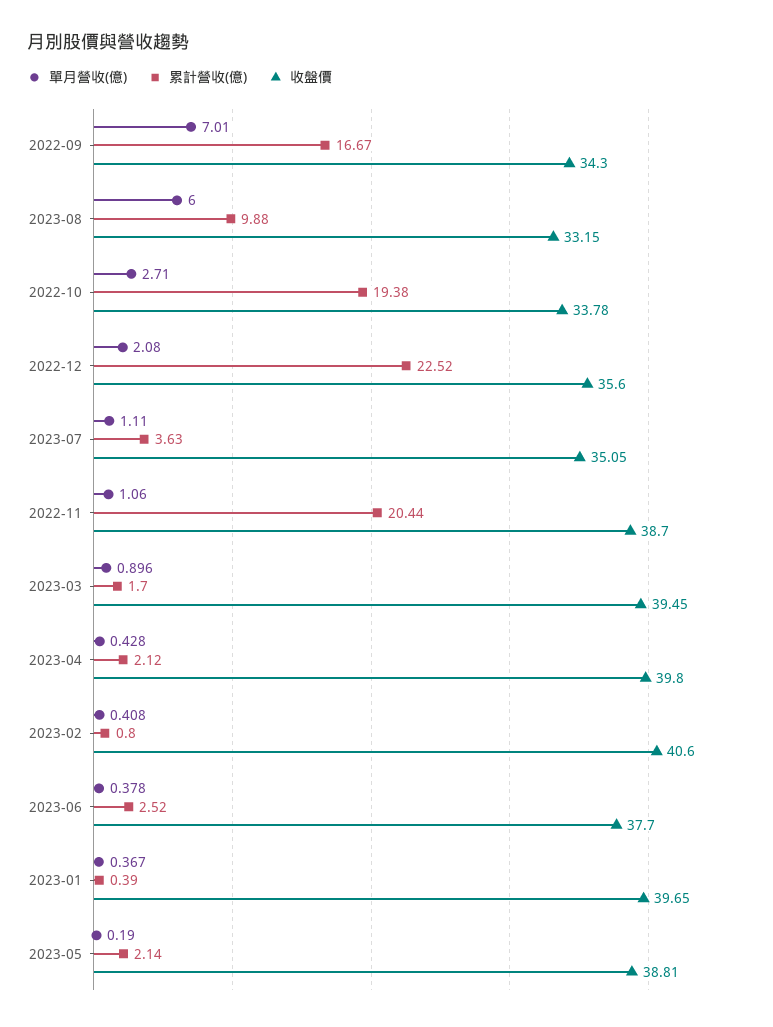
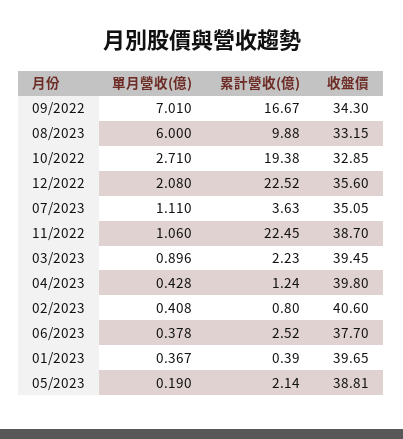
收盤價, 2022-10: 33.78 -> 32.85
累計營收(億), 2022-11: 20.44 -> 22.45
累計營收(億), 2023-03: 1.7 -> 2.23
累計營收(億), 2023-04: 2.12 -> 1.24

